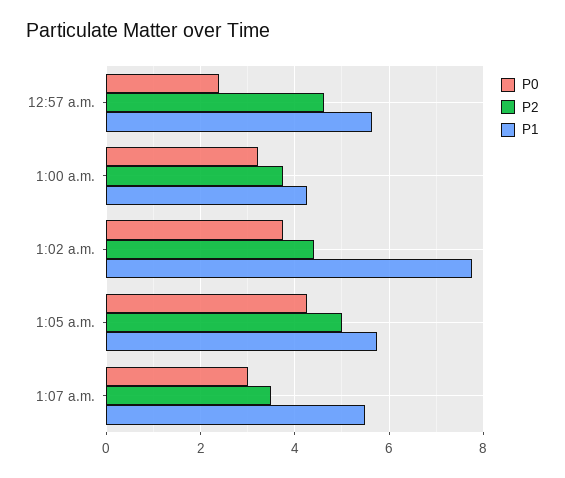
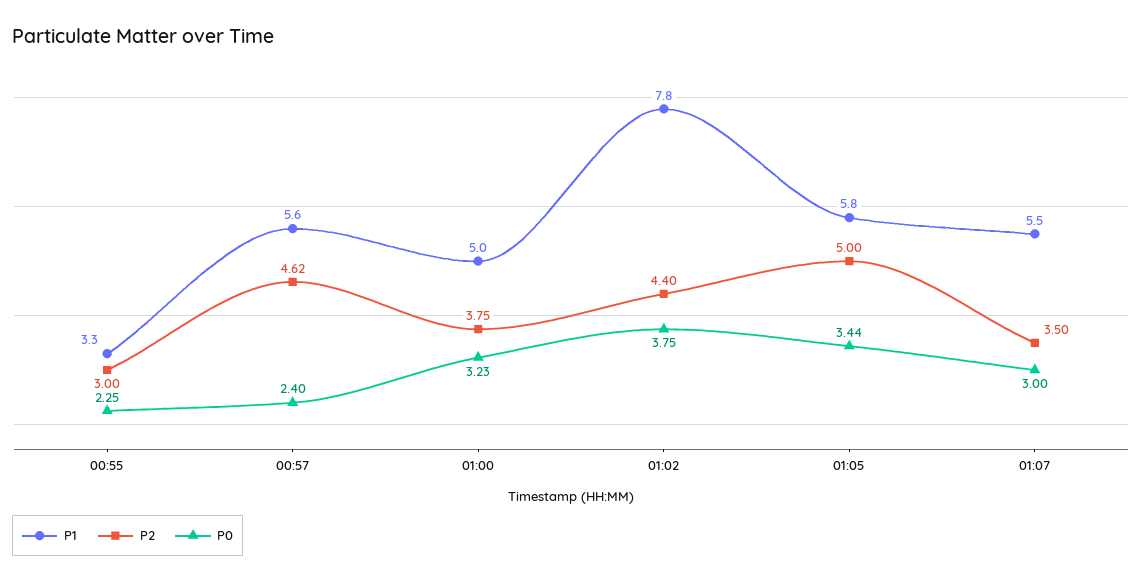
P1, 1:00 a.m.: 4.2 -> 5
P0, 1:05 a.m.: 4.2 -> 3.44
P1, 00:55: none -> 3.3
P2, 00:55: none -> 3
P0, 00:55: none -> 2.25

